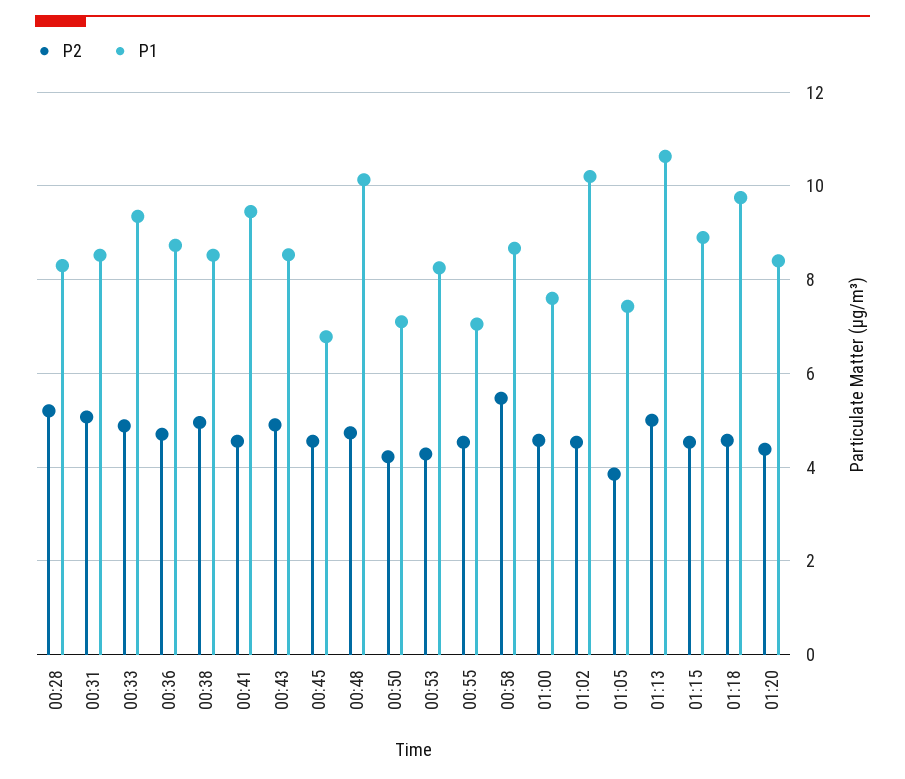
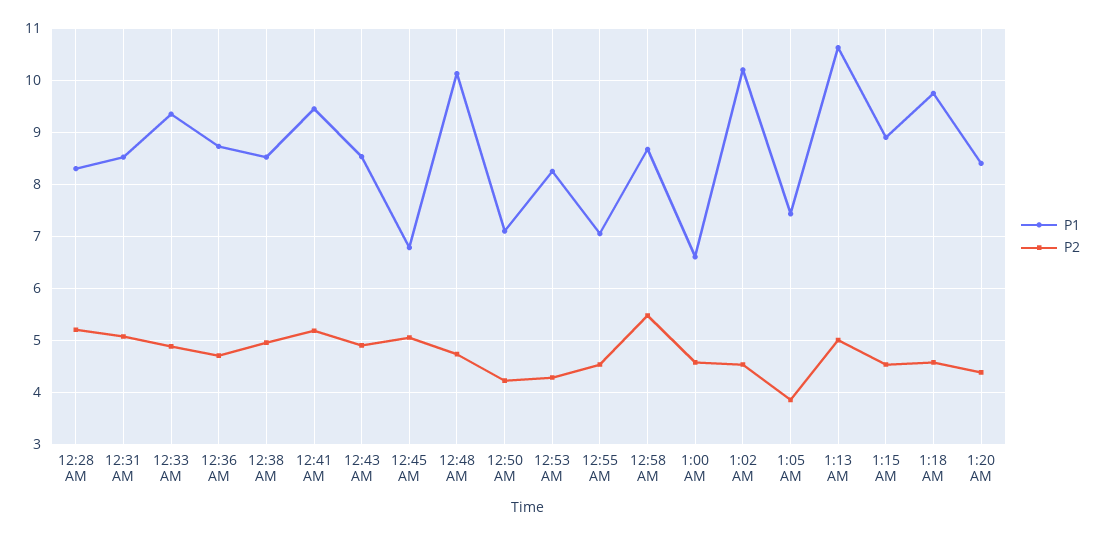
P2, 00:41: 4.6 -> 5.2
P2, 00:45: 4.6 -> 5
P1, 01:00: 7.6 -> 6.6

